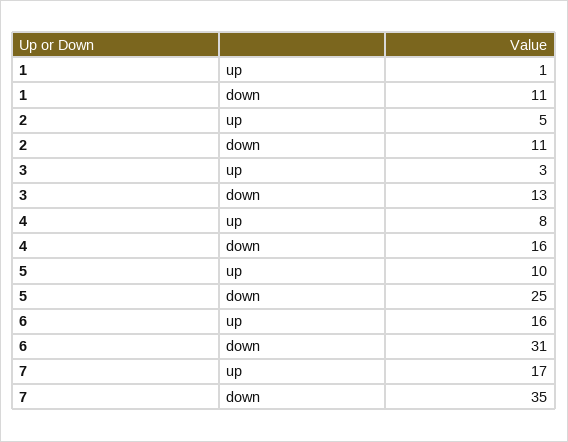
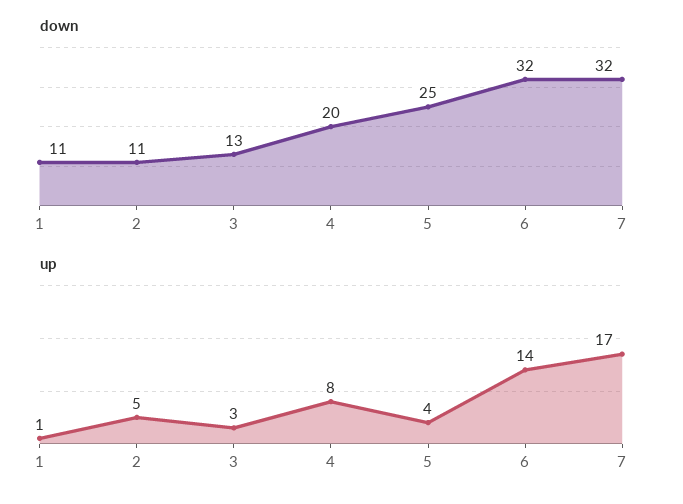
down, 4: 16 -> 20
up, 5: 10 -> 4
up, 6: 16 -> 14
down, 6: 31 -> 32
down, 7: 35 -> 32

